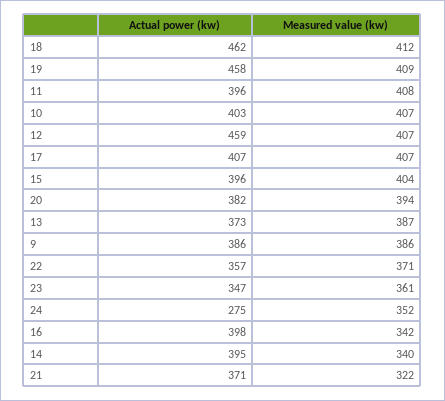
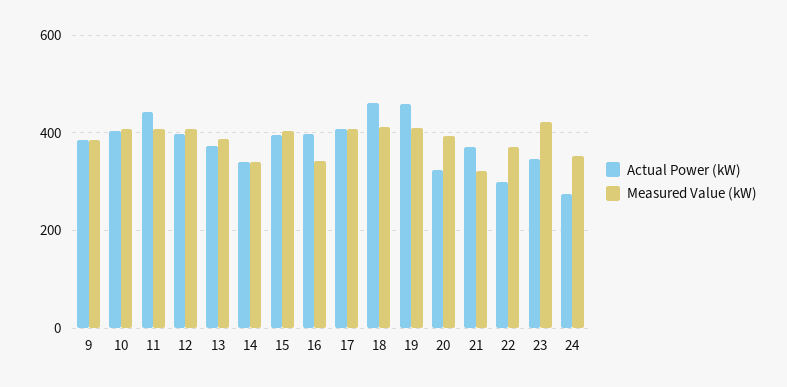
Actual power (kw), 11: 396 -> 440
Actual power (kw), 12: 459 -> 400
Actual power (kw), 20: 382 -> 320
Actual power (kw), 22: 357 -> 300
Measured value (kw), 23: 361 -> 420
Actual power (kw), 14: 395 -> 340

